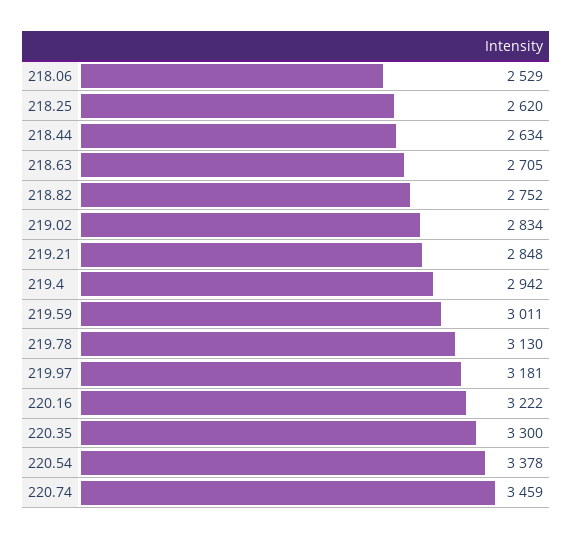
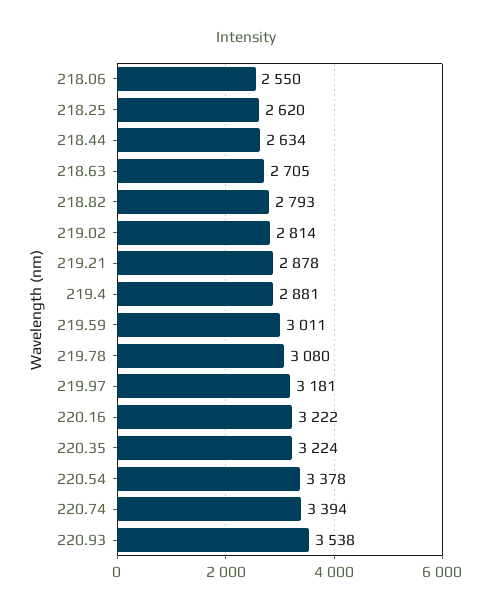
218.06: 2529 -> 2550
218.82: 2752 -> 2793
219.02: 2834 -> 2814
219.21: 2848 -> 2878
219.4: 2942 -> 2881
219.78: 3130 -> 3080
220.35: 3300 -> 3224
220.74: 3459 -> 3394
220.93: none -> 3538

